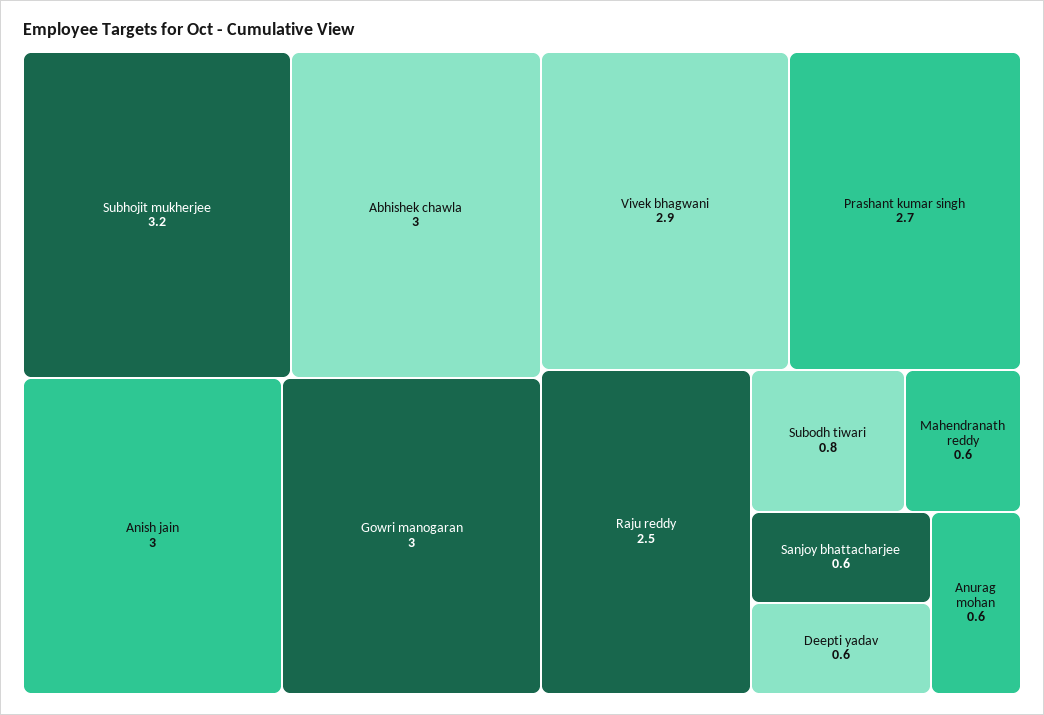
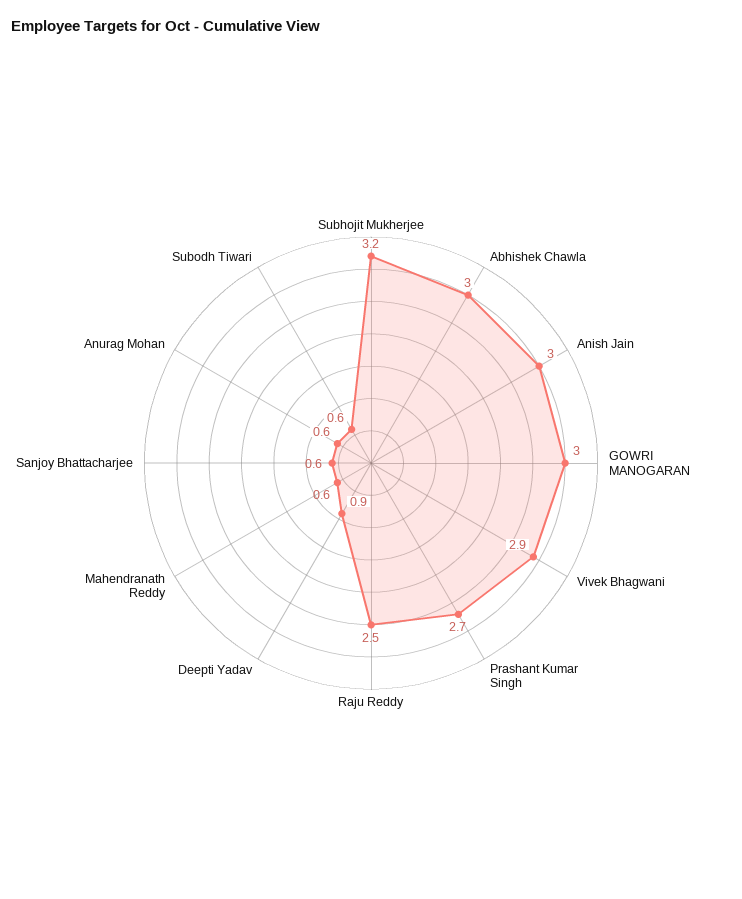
Subodh tiwari: 0.8 -> 0.6
Deepti yadav: 0.6 -> 0.9

